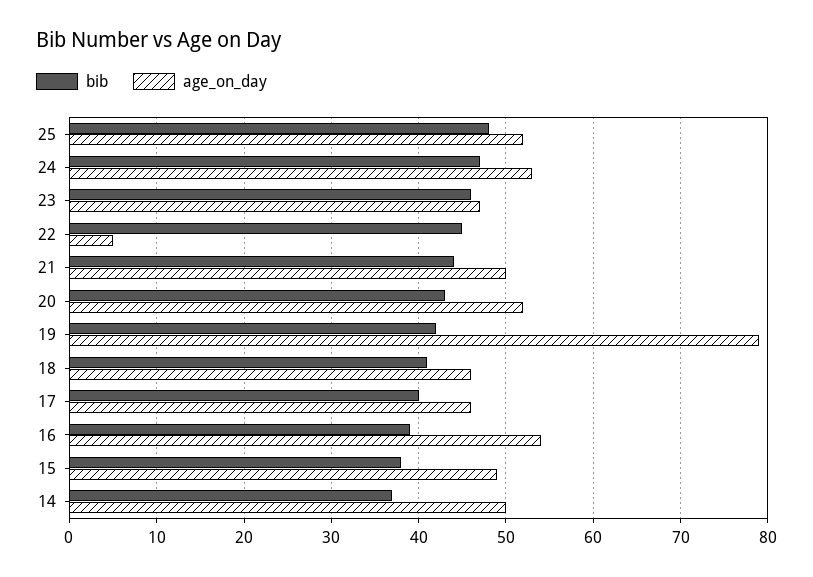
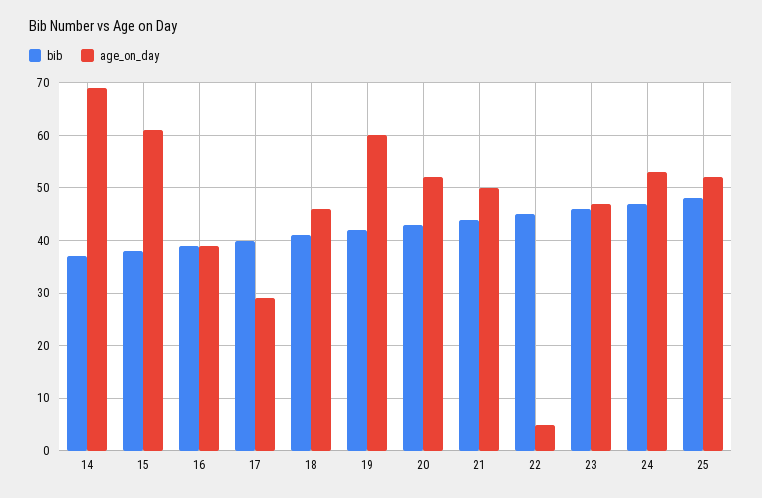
age_on_day, 19: 79 -> 60
age_on_day, 17: 46 -> 30
age_on_day, 16: 54 -> 40
age_on_day, 15: 49 -> 60
age_on_day, 14: 50 -> 70

